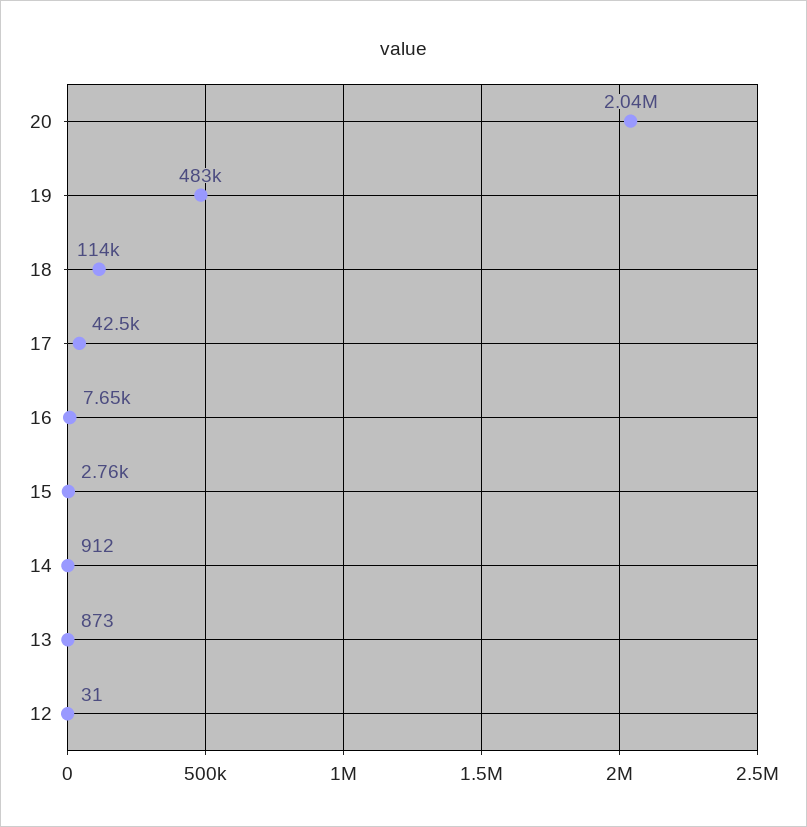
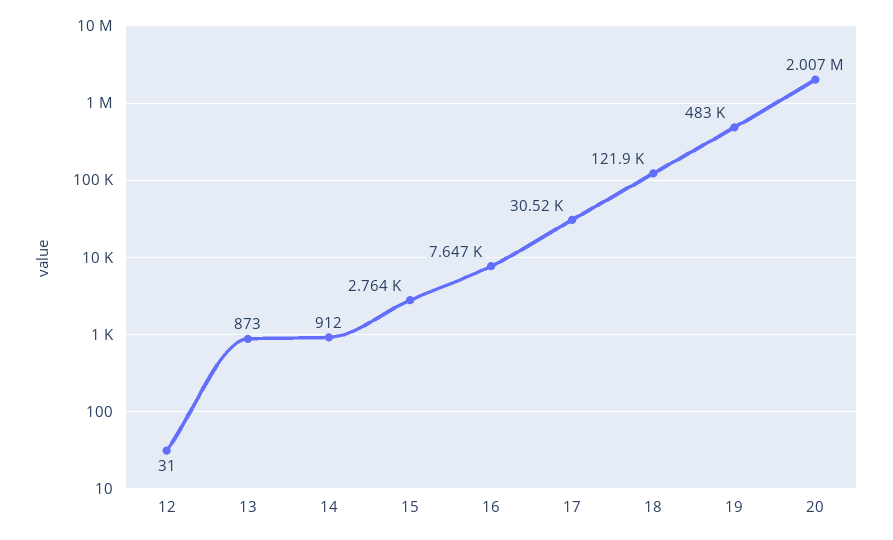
20: 2040000 -> 2007000
18: 114000 -> 121900
17: 42500 -> 30520

